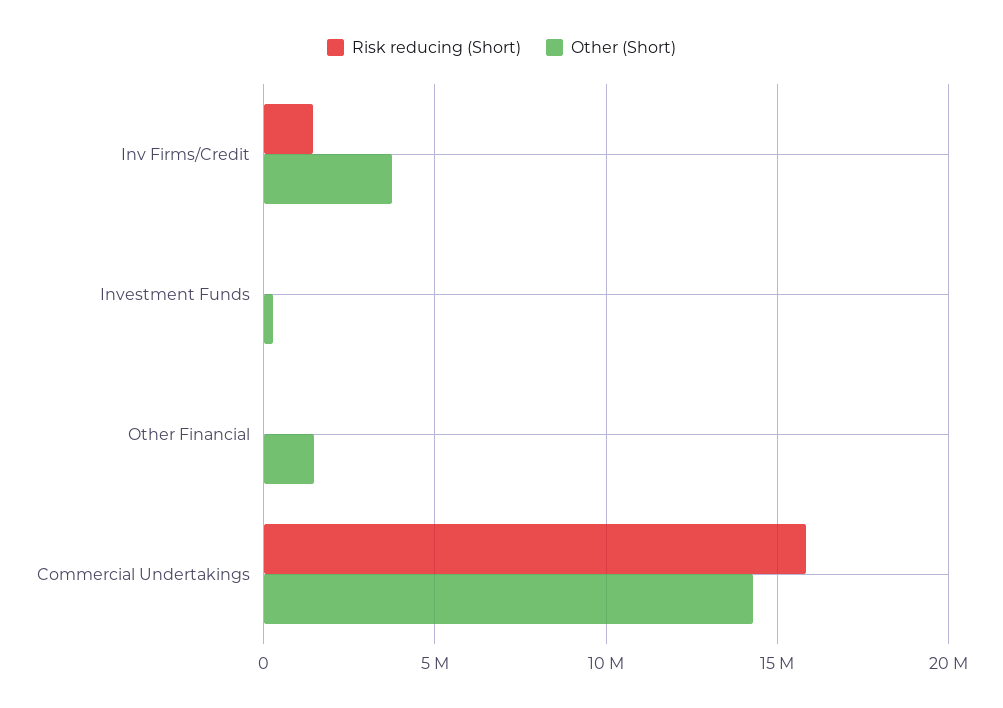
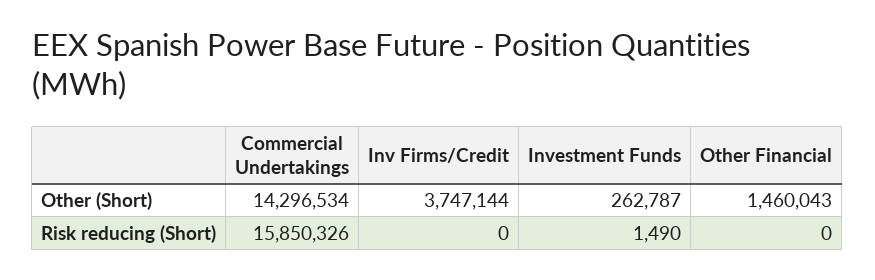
Risk reducing (Short), Inv Firms/Credit: 1500000 -> 0

